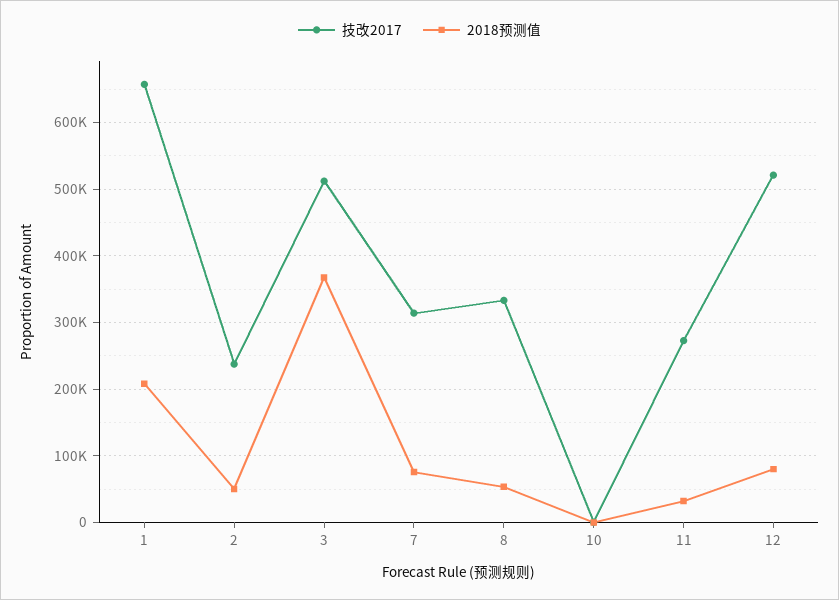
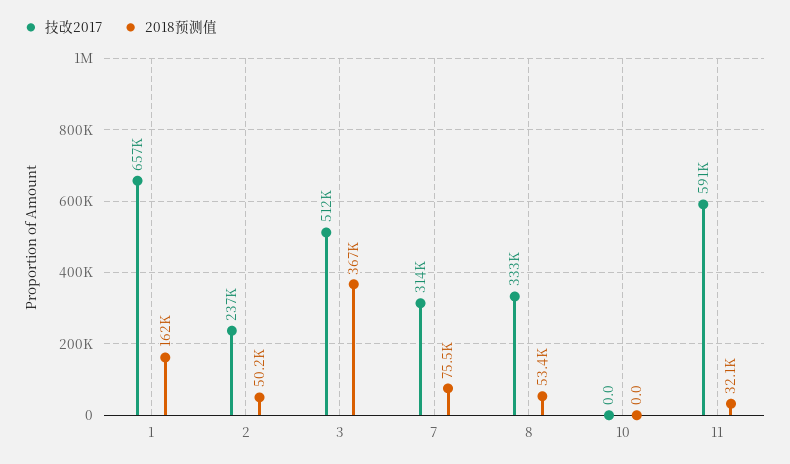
2018预测值, 1: 210000 -> 162000
技改2017, 11: 270000 -> 591000
技改2017, 12: 520000 -> none
2018预测值, 12: 80000 -> none

